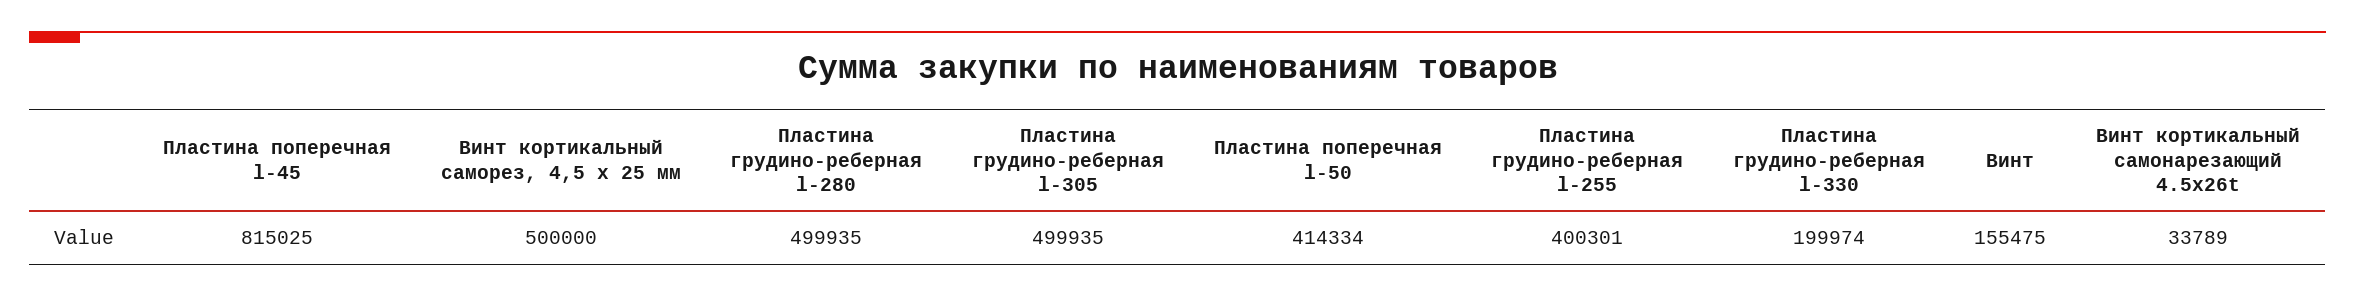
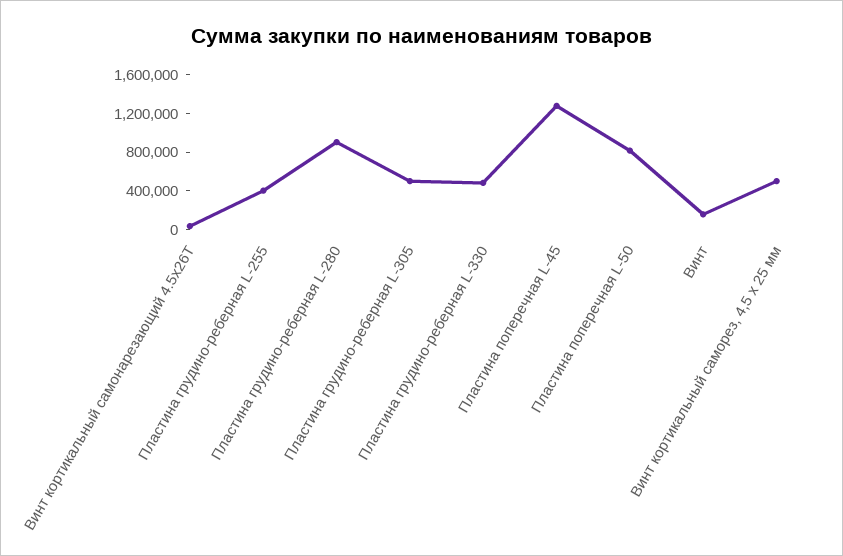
Пластина поперечная l-45: 815025 -> 1300000
Пластина грудино-реберная l-280: 499935 -> 900000
Пластина поперечная l-50: 414334 -> 800000
Пластина грудино-реберная l-330: 199974 -> 500000

